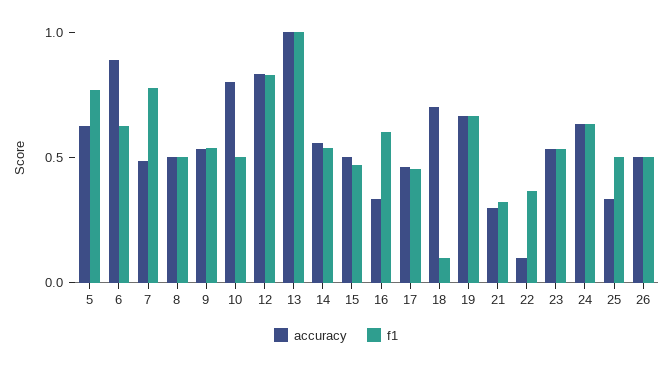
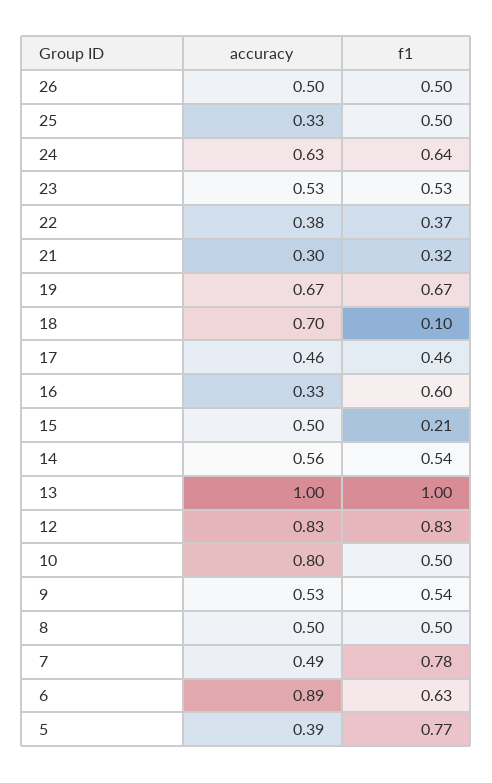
accuracy, 5: 0.6 -> 0.39
f1, 15: 0.5 -> 0.21
accuracy, 22: 0.1 -> 0.38

